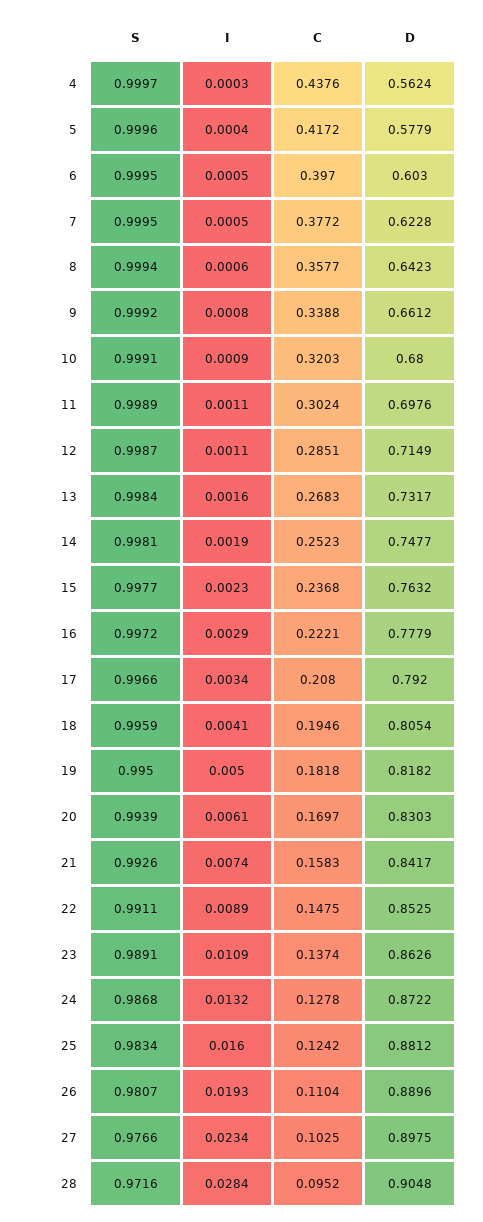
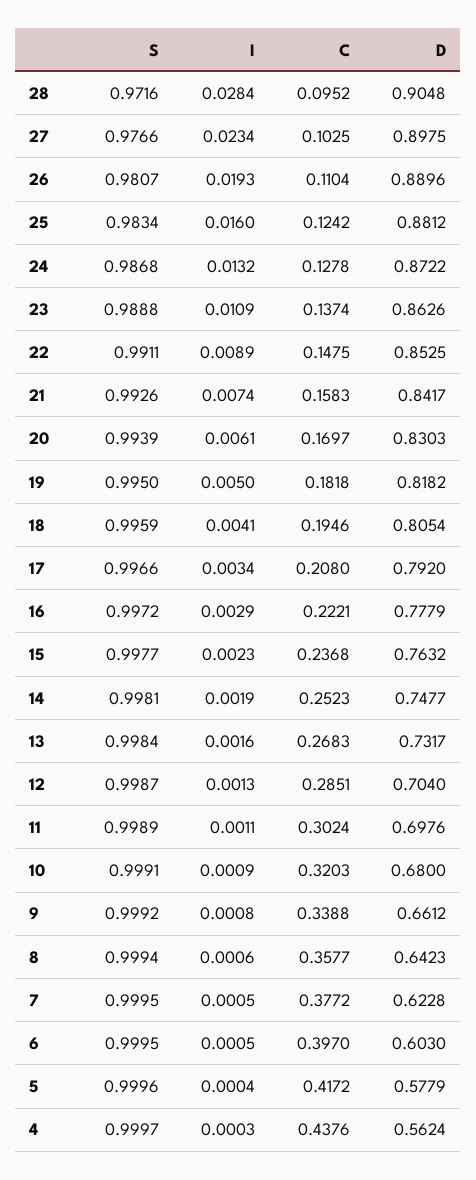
I, 12: 0.0011 -> 0.0013
D, 12: 0.7149 -> 0.704
S, 23: 0.9891 -> 0.9888

